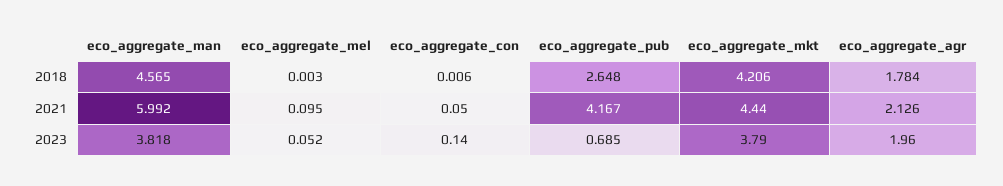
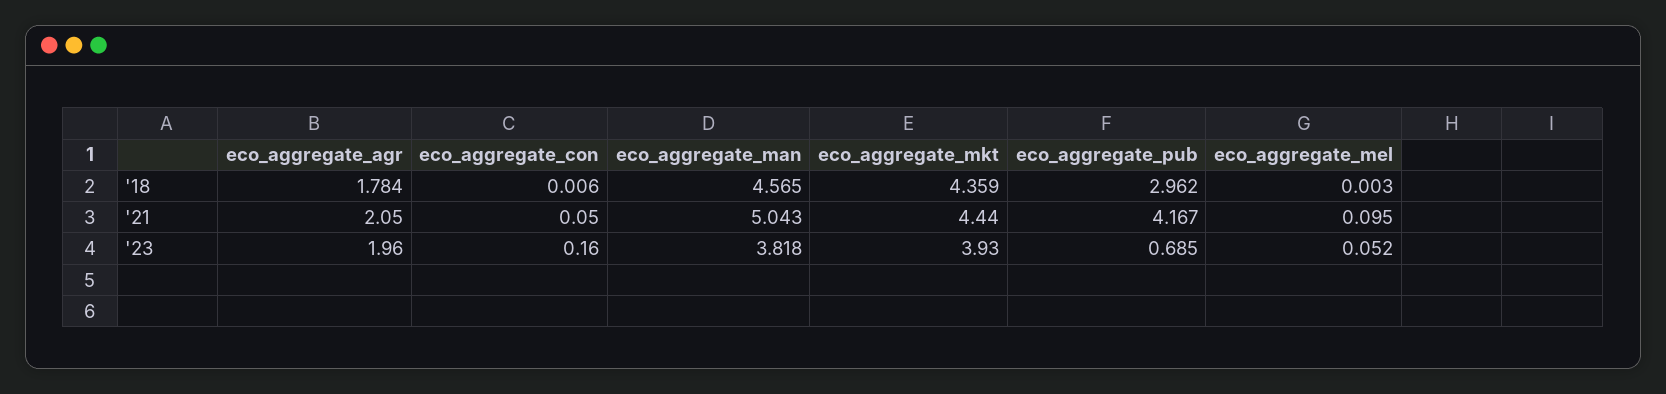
eco_aggregate_pub, 2018: 2.648 -> 2.962
eco_aggregate_mkt, 2018: 4.206 -> 4.359
eco_aggregate_man, 2021: 5.992 -> 5.043
eco_aggregate_agr, 2021: 2.126 -> 2.05
eco_aggregate_con, 2023: 0.14 -> 0.16
eco_aggregate_mkt, 2023: 3.79 -> 3.93

